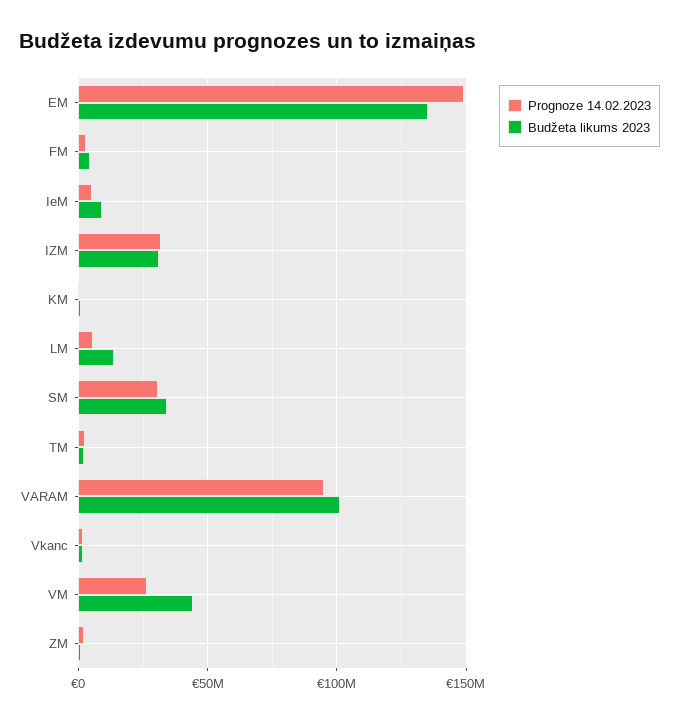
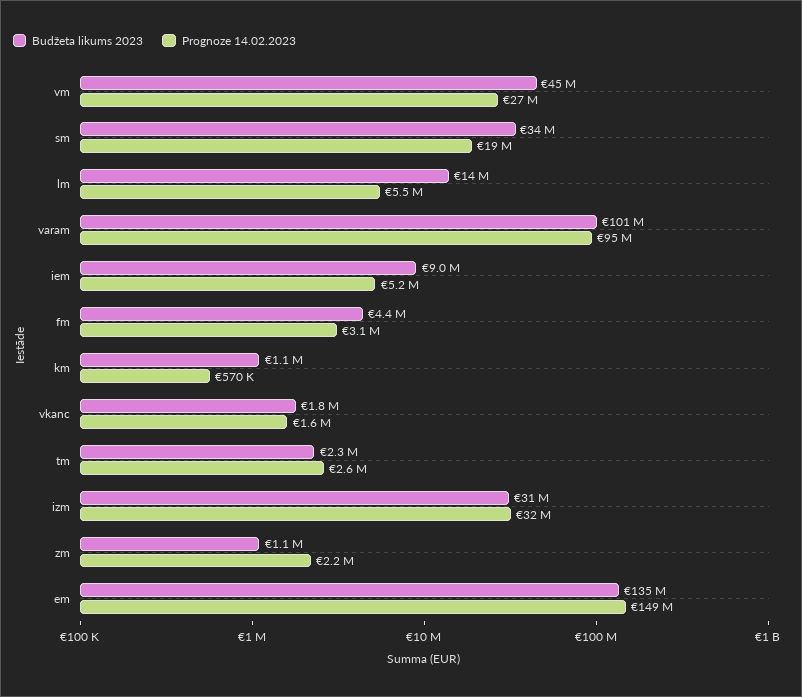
Prognoze 14.02.2023, SM: 30000000 -> 19000000

